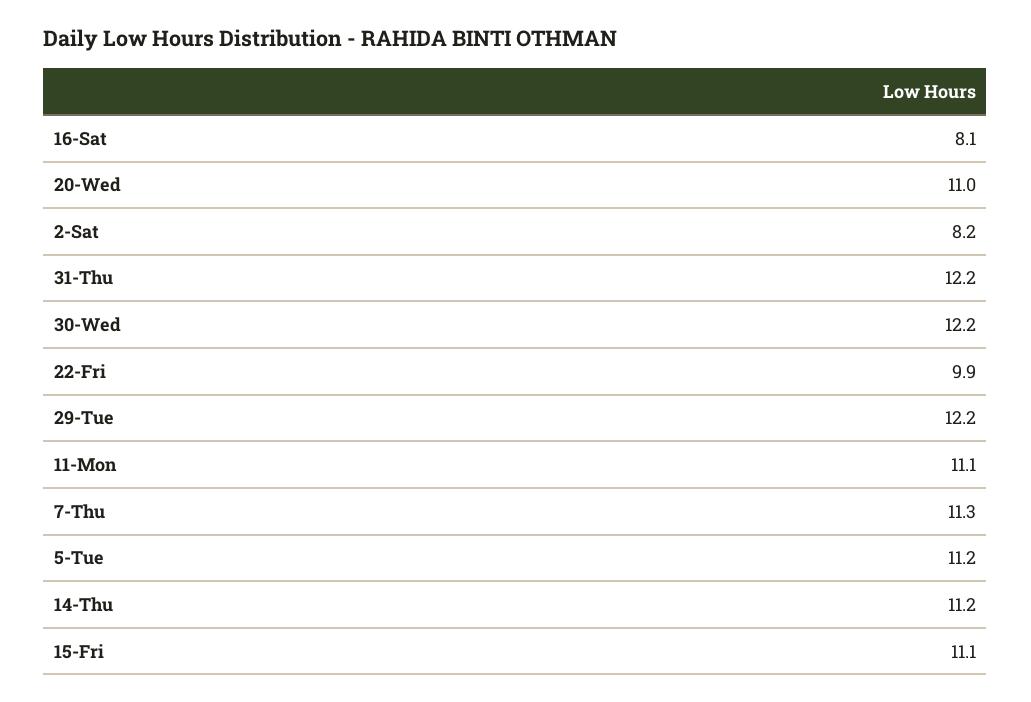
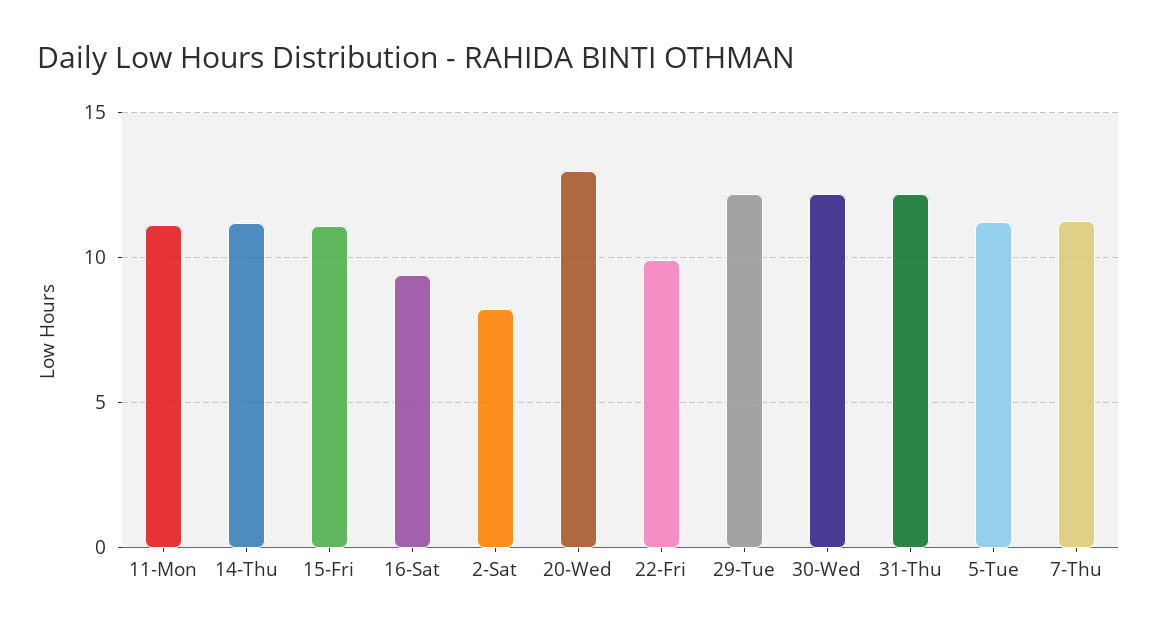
16-Sat: 8.1 -> 9.5
20-Wed: 11 -> 13

